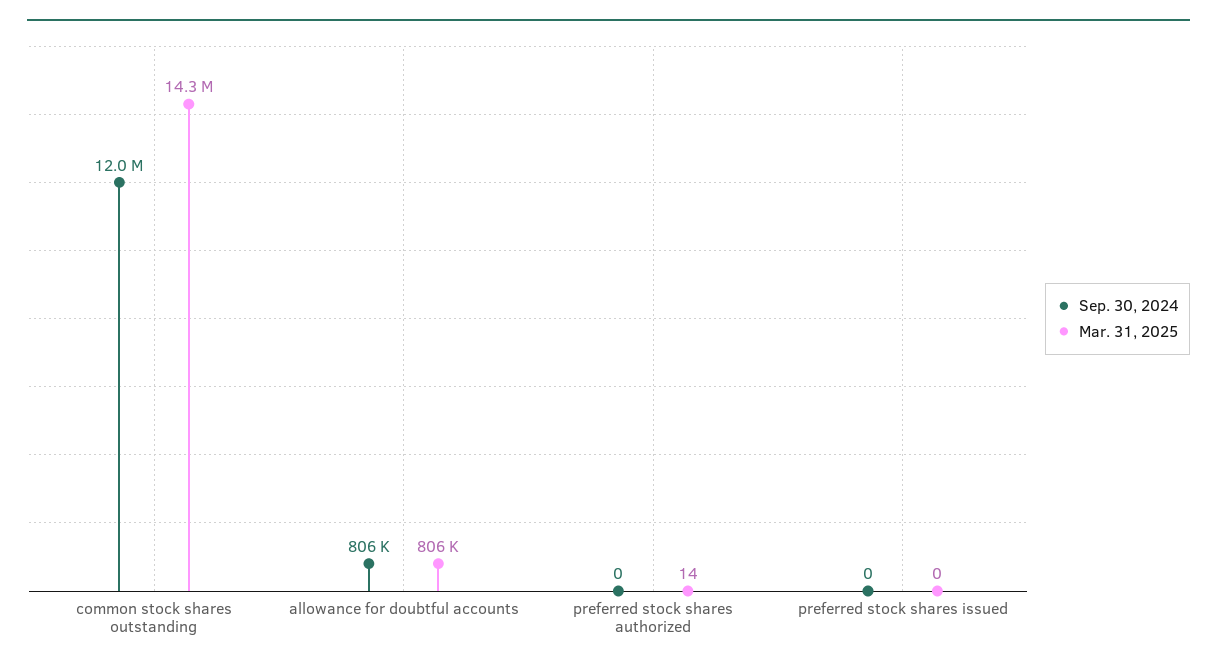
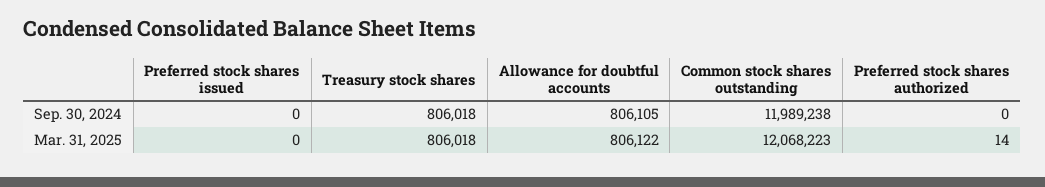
Mar. 31, 2025, common stock shares outstanding: 14300000 -> 12068223
Sep. 30, 2024, Treasury stock shares: none -> 806018
Mar. 31, 2025, Treasury stock shares: none -> 806018

